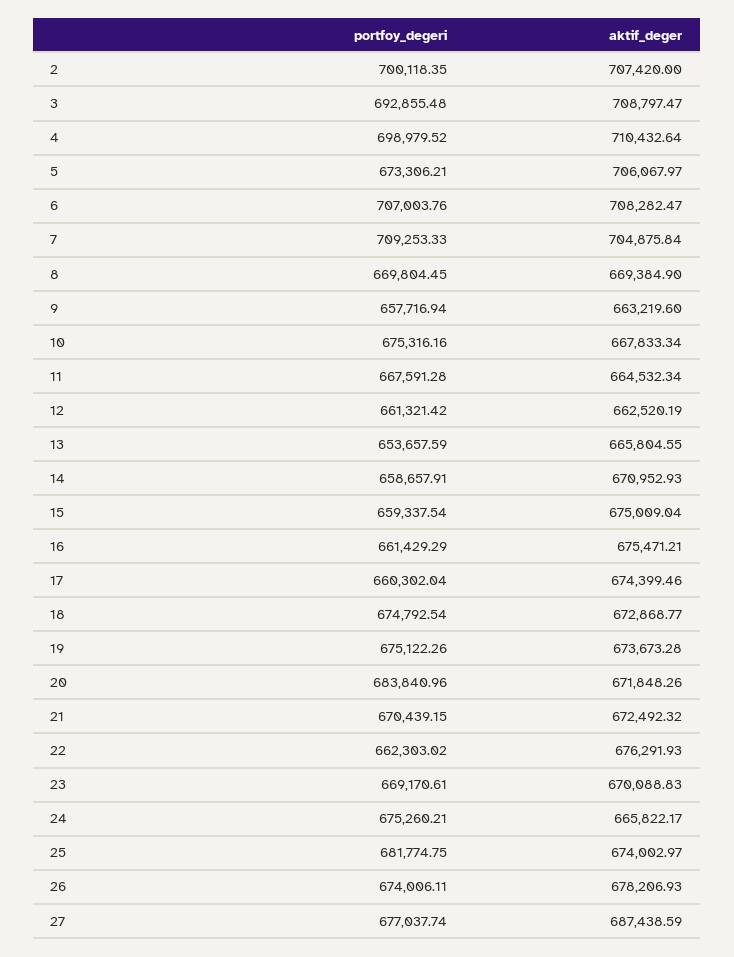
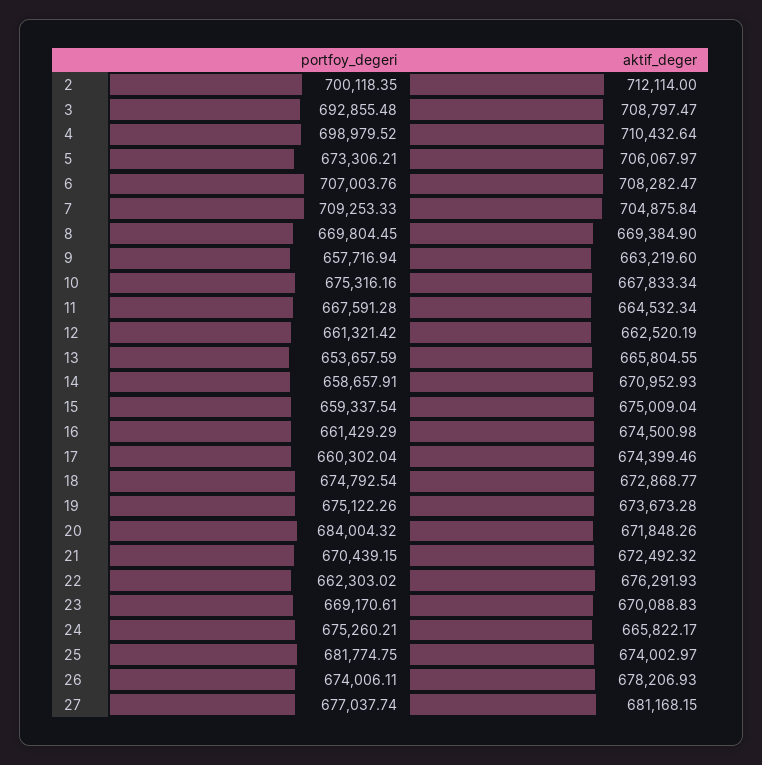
aktif_deger, 2: 707420 -> 712114
aktif_deger, 16: 675471.21 -> 674500.98
portfoy_degeri, 20: 683840.96 -> 684004.32
aktif_deger, 27: 687438.59 -> 681168.15

